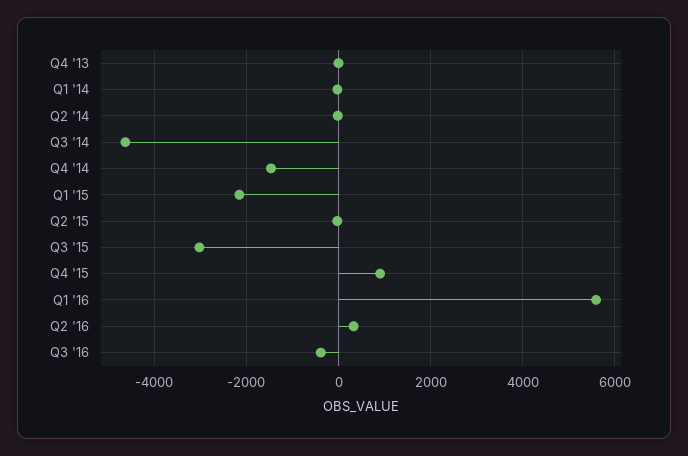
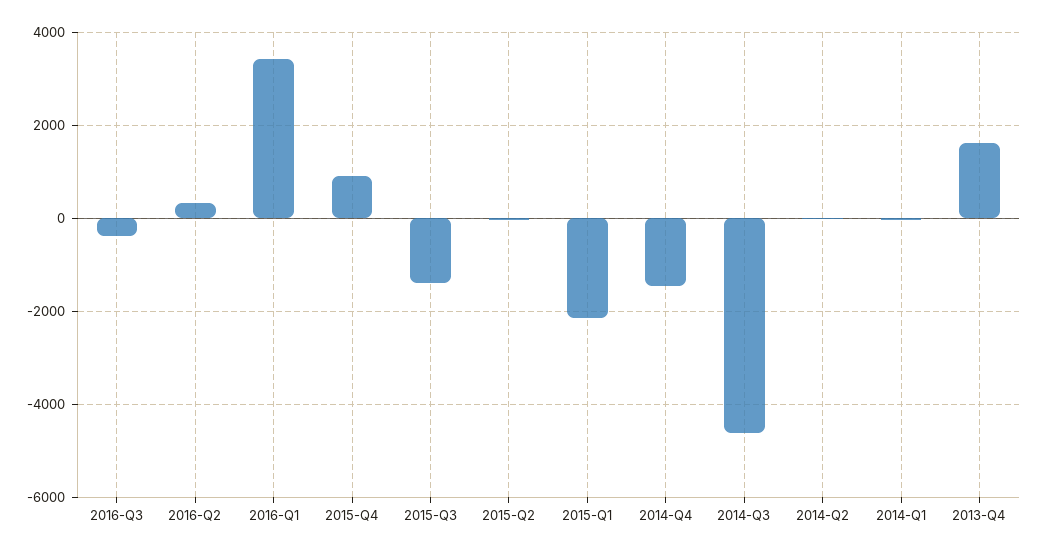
Q4 '13: 0 -> 1600
Q3 '15: -3000 -> -1400
Q1 '16: 5600 -> 3400

